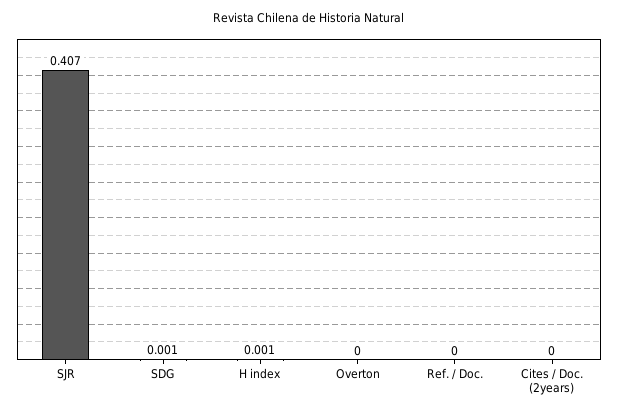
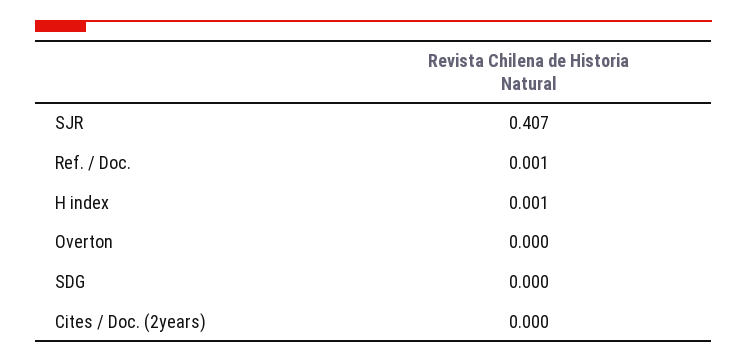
SDG: 0.001 -> 0
Ref. / Doc.: 0 -> 0.001

